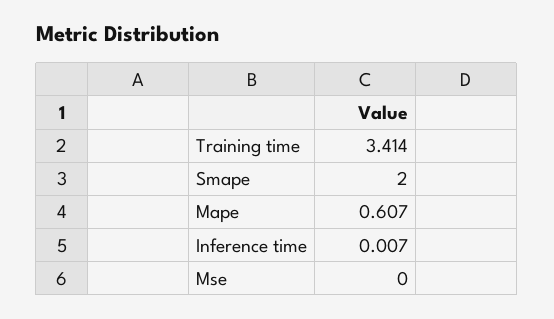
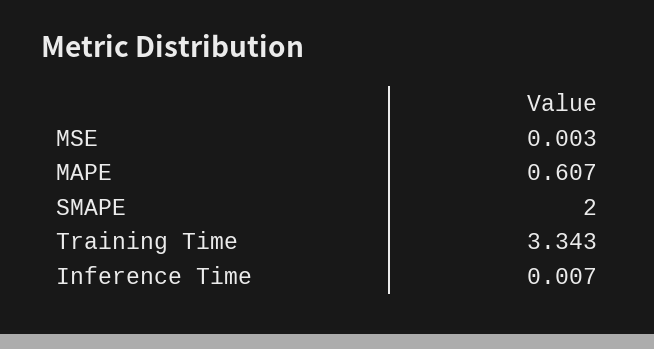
Training time: 3.414 -> 3.343
Mse: 0 -> 0.003

